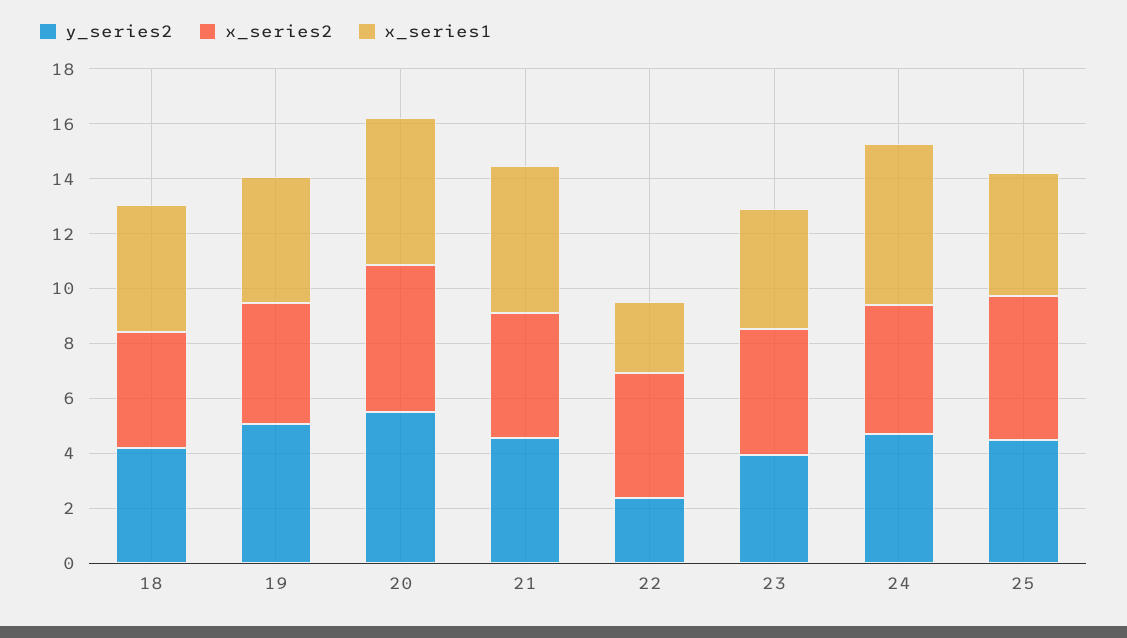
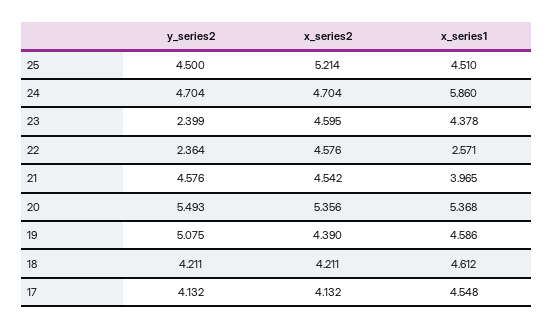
x_series1, 21: 5.5 -> 3.965
y_series2, 23: 4 -> 2.399
y_series2, 17: none -> 4.132
x_series2, 17: none -> 4.132
x_series1, 17: none -> 4.548

